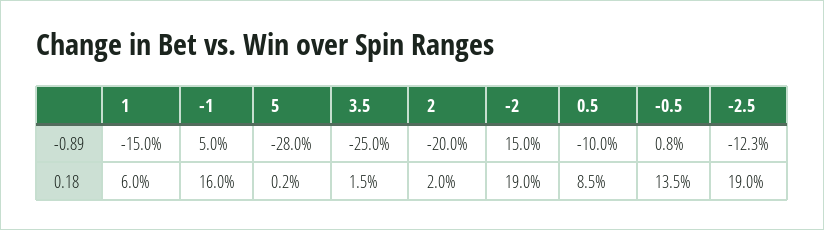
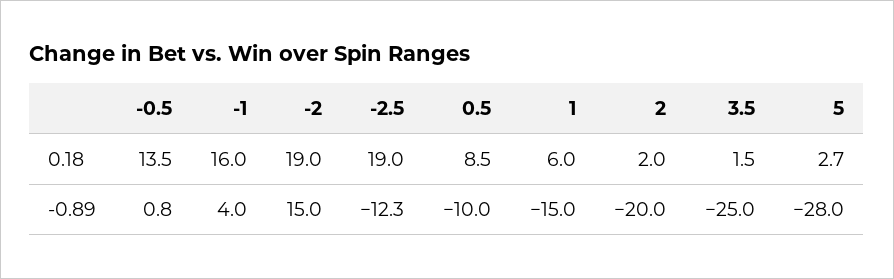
-1, -0.89: 5 -> 4
5, 0.18: 0.2 -> 2.7

